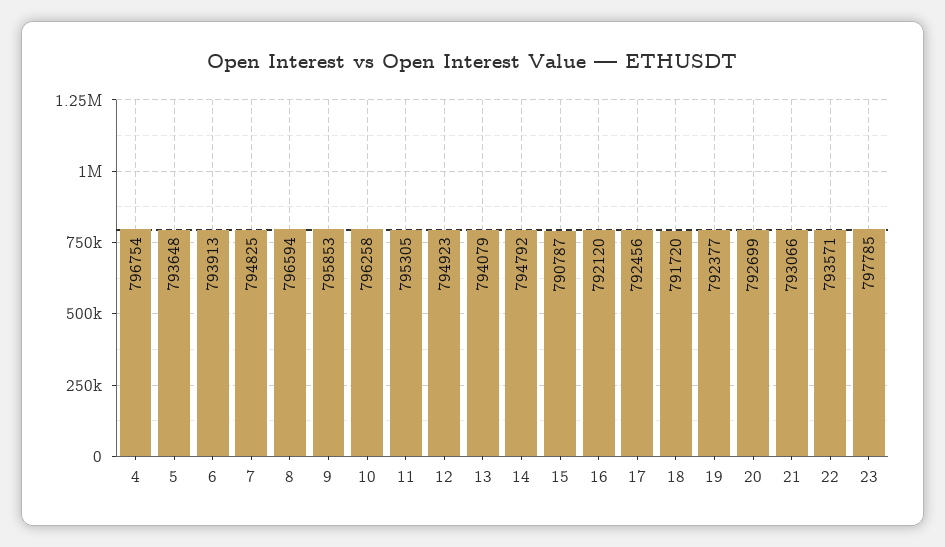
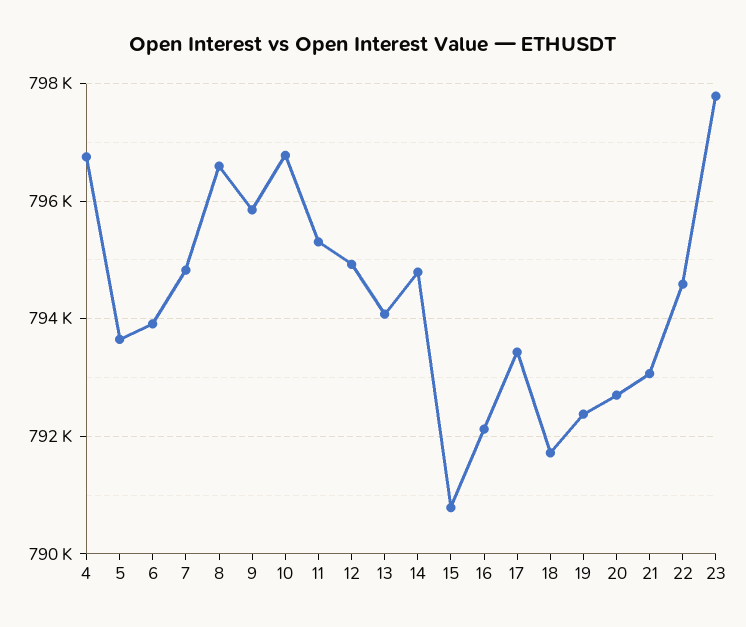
10: 796258 -> 796800
17: 792456 -> 793400
22: 793571 -> 794600

